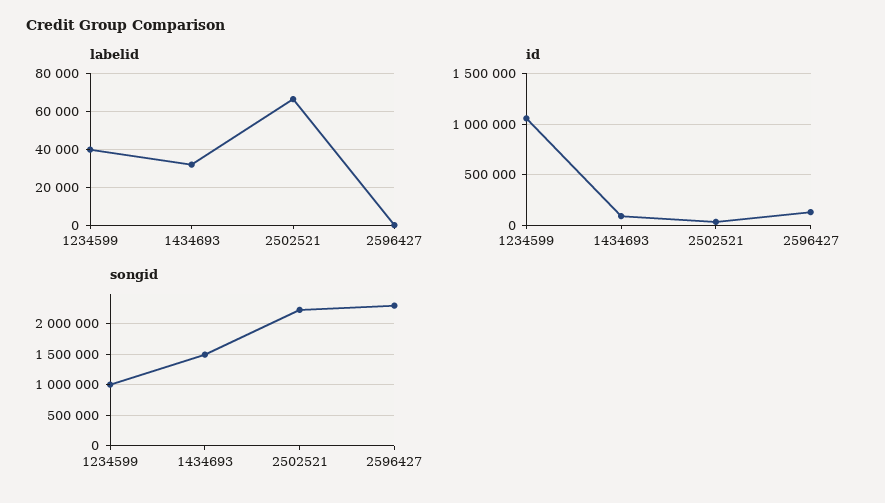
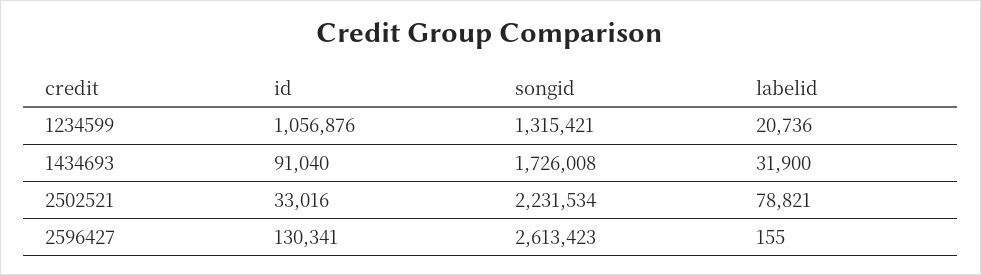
labelid, 1234599: 40000 -> 20736
labelid, 2502521: 65000 -> 78821
songid, 1234599: 1000000 -> 1315421
songid, 1434693: 1500000 -> 1726008
songid, 2596427: 2300000 -> 2613423

